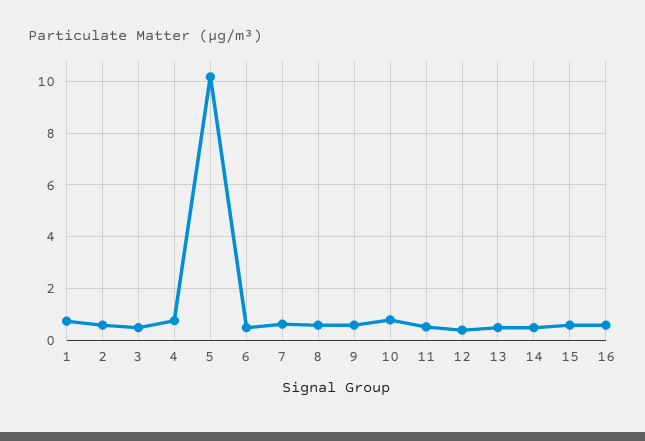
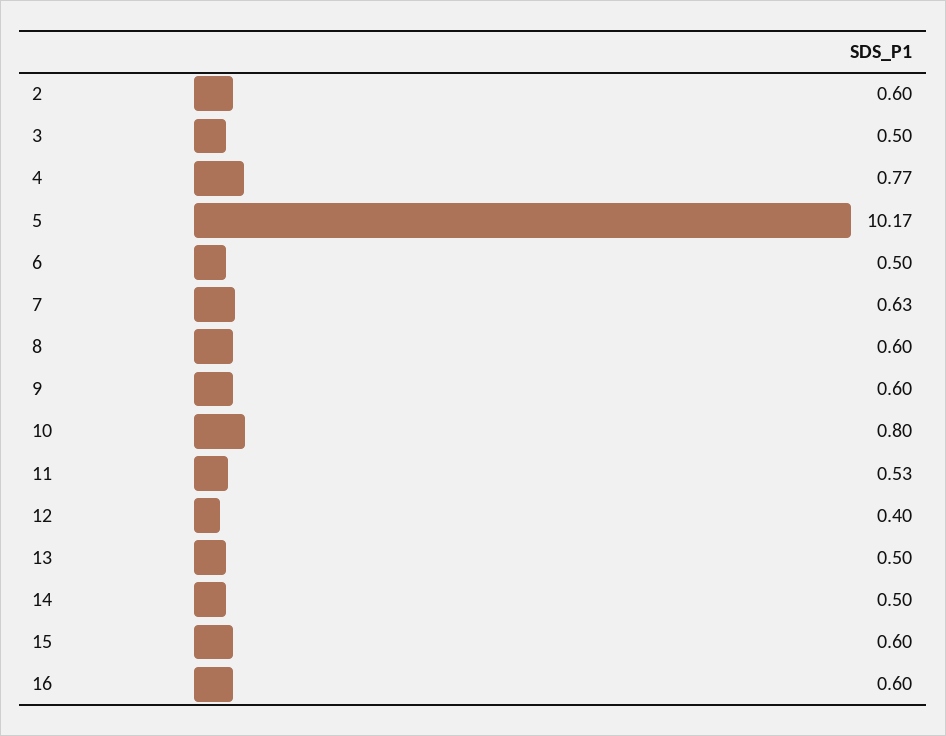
1: 0.75 -> none

